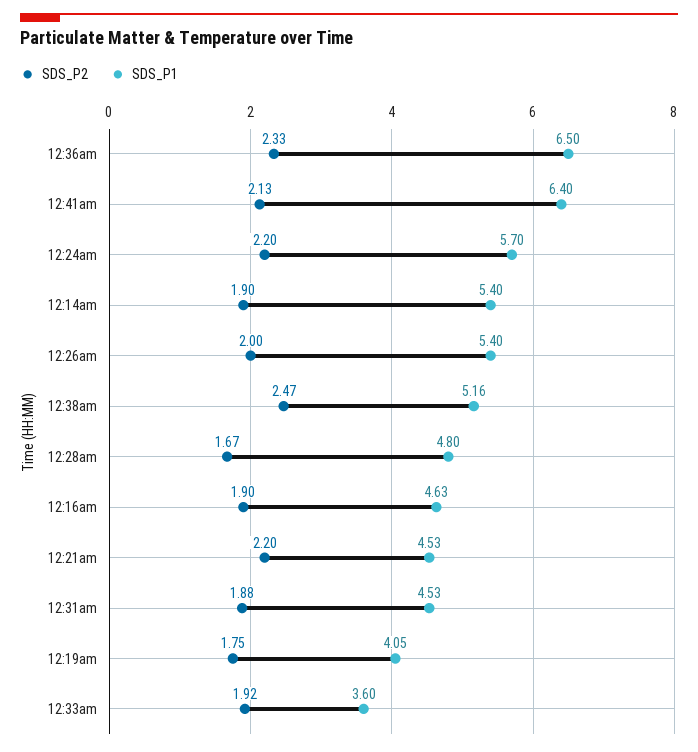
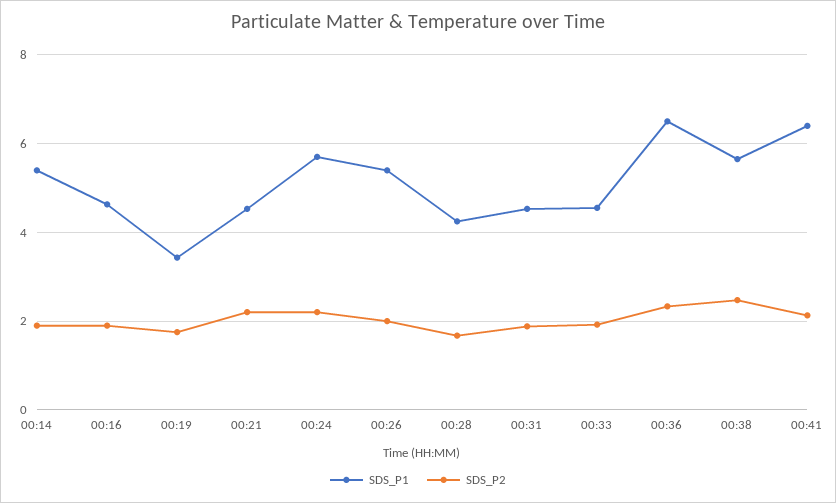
SDS_P1, 12:38am: 5.16 -> 5.6
SDS_P1, 12:28am: 4.8 -> 4.2
SDS_P1, 12:19am: 4.05 -> 3.4
SDS_P1, 12:33am: 3.6 -> 4.6

